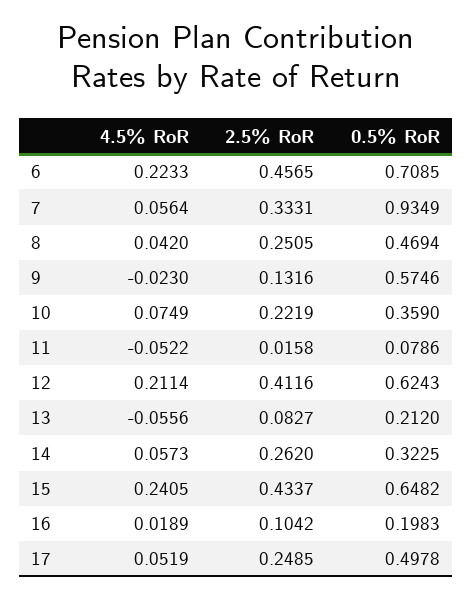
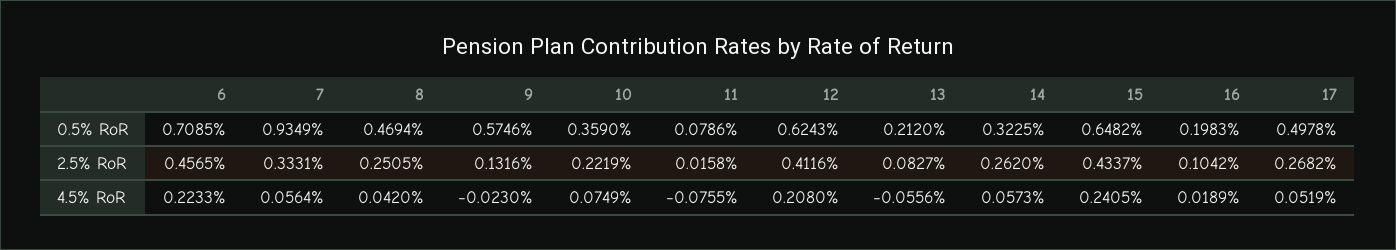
4.5% RoR, 11: -0.0522 -> -0.0755
4.5% RoR, 12: 0.2114 -> 0.208
2.5% RoR, 17: 0.2485 -> 0.2682

